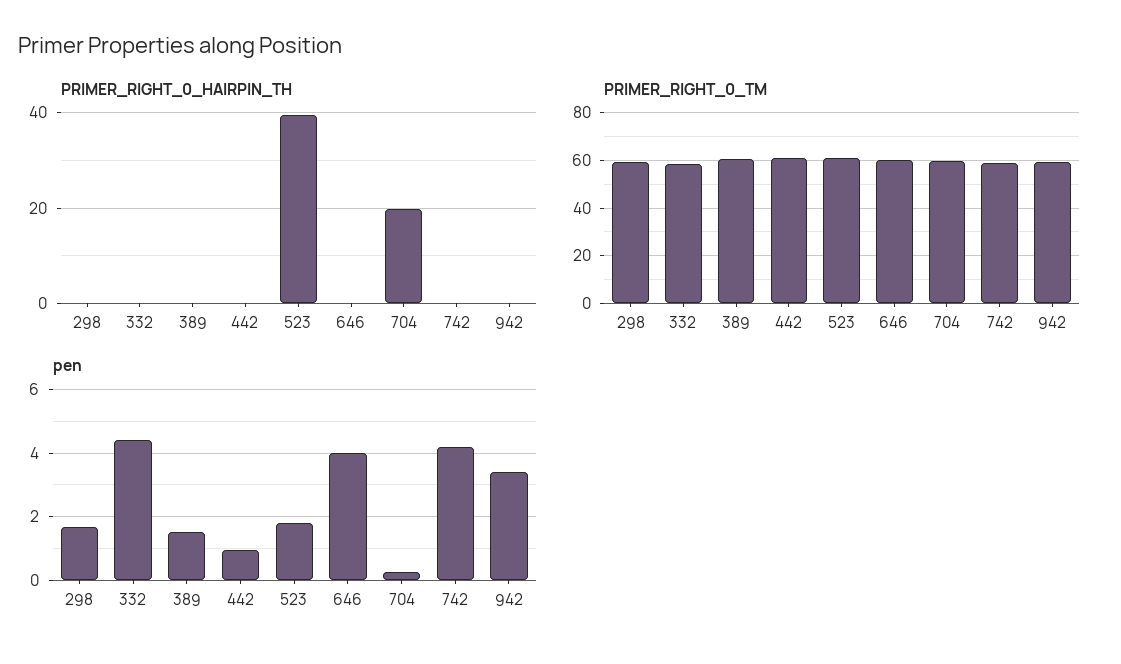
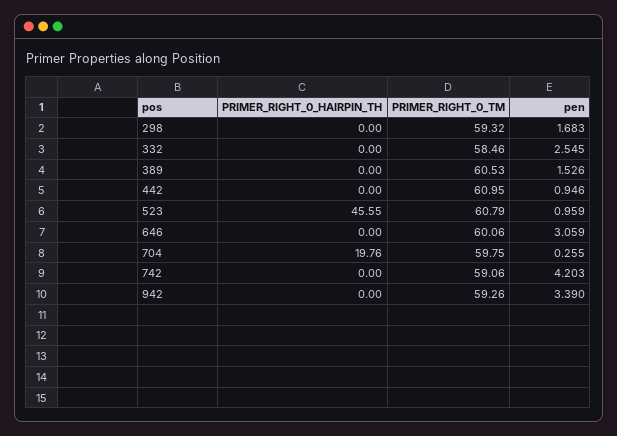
PRIMER_RIGHT_0_HAIRPIN_TH, 523: 40 -> 45.55
pen, 332: 4.4 -> 2.545
pen, 523: 1.8 -> 0.959
pen, 646: 4 -> 3.059

